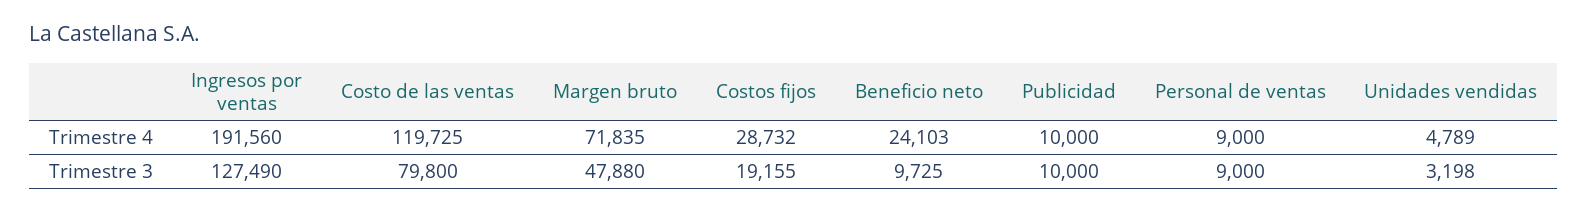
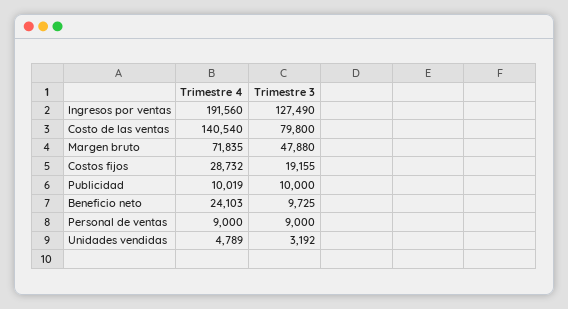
Costo de las ventas, Trimestre 4: 119725 -> 140540
Publicidad, Trimestre 4: 10000 -> 10019
Unidades vendidas, Trimestre 3: 3198 -> 3192

